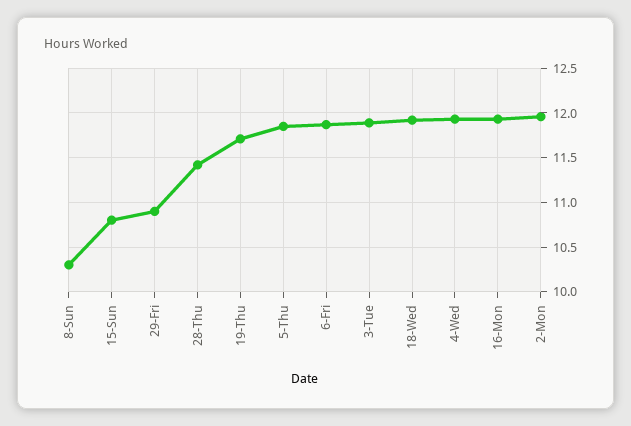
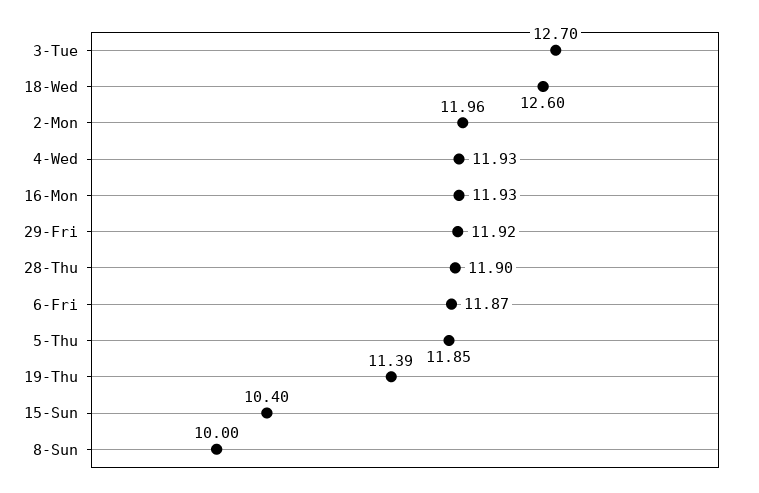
8-Sun: 10.3 -> 10
15-Sun: 10.8 -> 10.4
29-Fri: 10.9 -> 11.92
28-Thu: 11.4 -> 11.9
19-Thu: 11.7 -> 11.39
3-Tue: 11.9 -> 12.7
18-Wed: 11.9 -> 12.6

